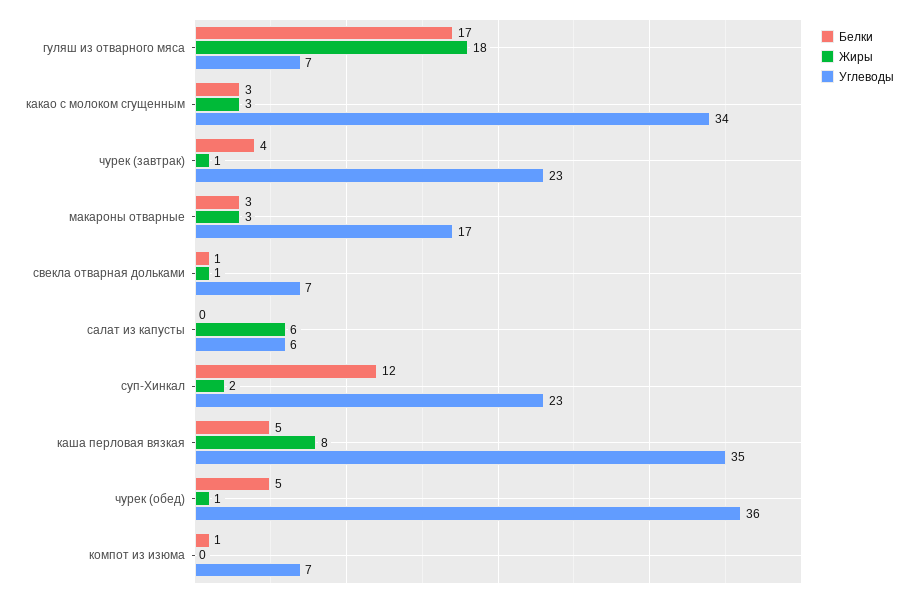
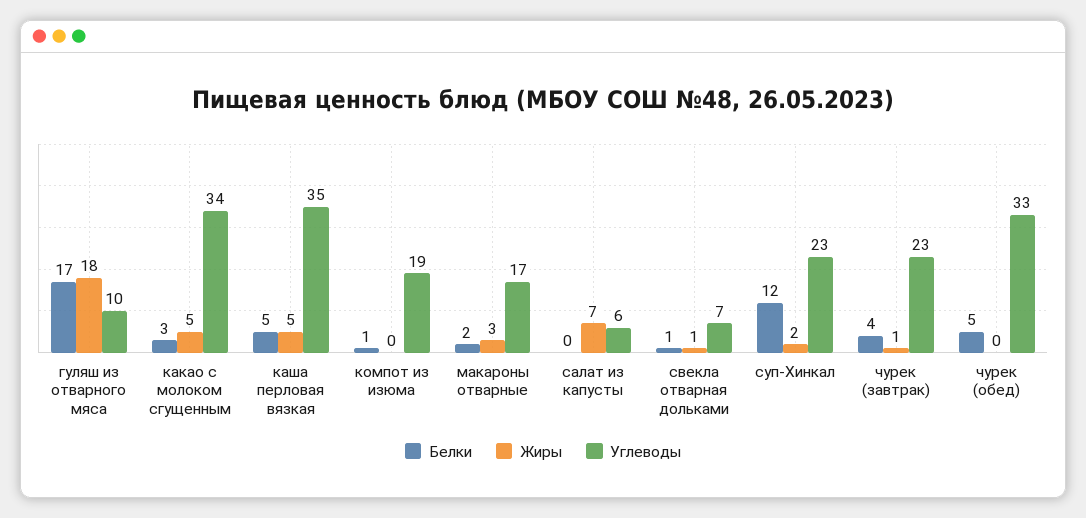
Углеводы, гуляш из отварного мяса: 7 -> 10
Жиры, какао с молоком сгущенным: 3 -> 5
Белки, макароны отварные: 3 -> 2
Жиры, салат из капусты: 6 -> 7
Жиры, каша перловая вязкая: 8 -> 5
Жиры, чурек (обед): 1 -> 0
Углеводы, чурек (обед): 36 -> 33
Углеводы, компот из изюма: 7 -> 19

